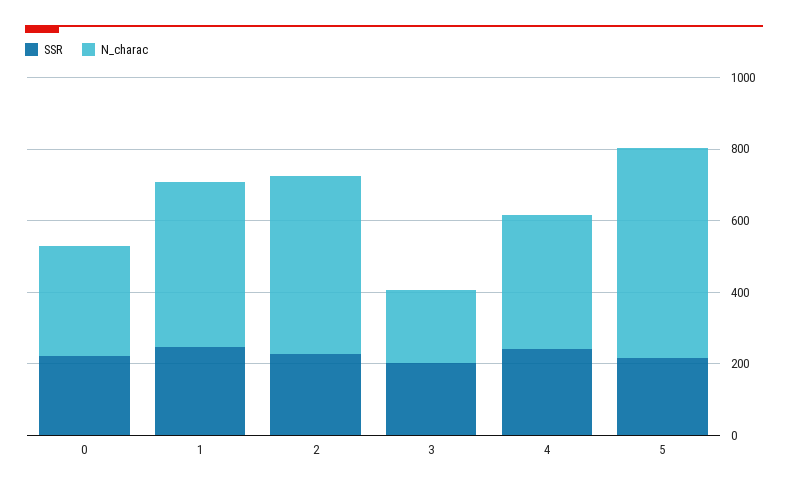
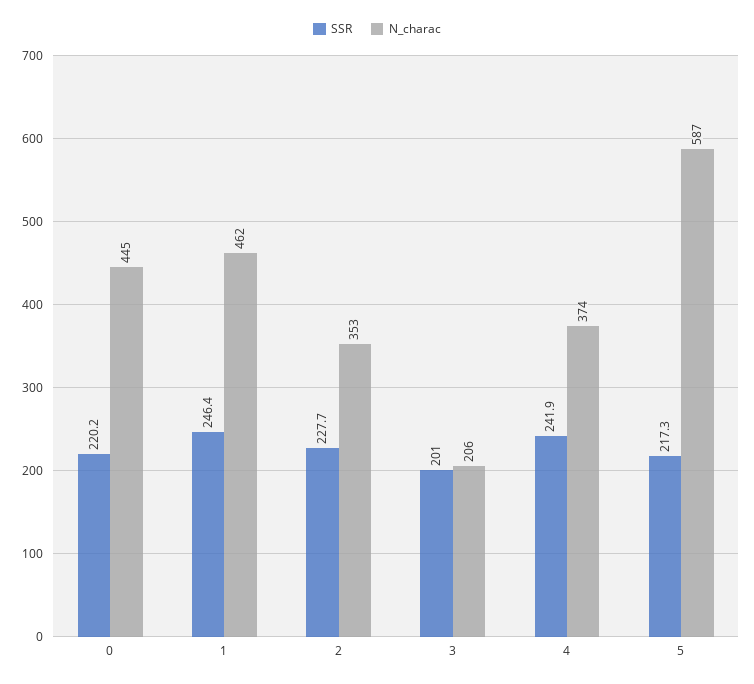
N_charac, 0: 300 -> 445
N_charac, 2: 500 -> 353

